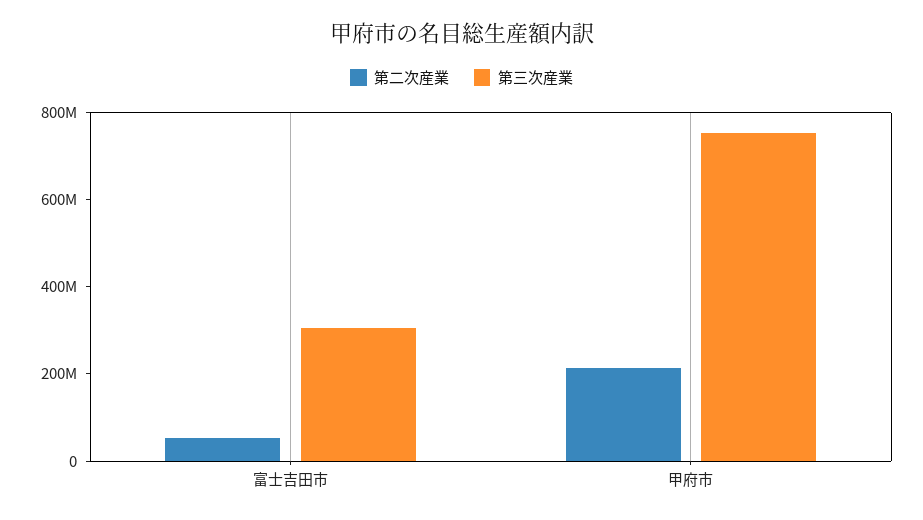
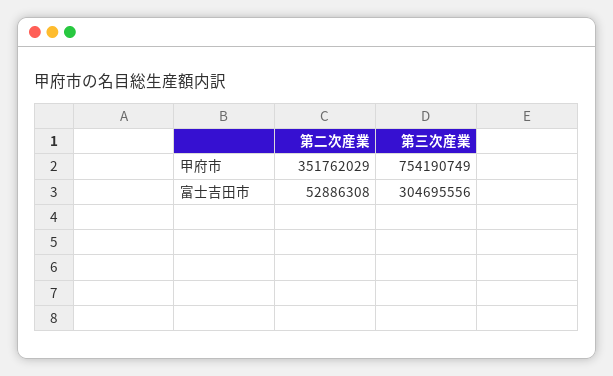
第二次産業, 甲府市: 200000000 -> 351762029

